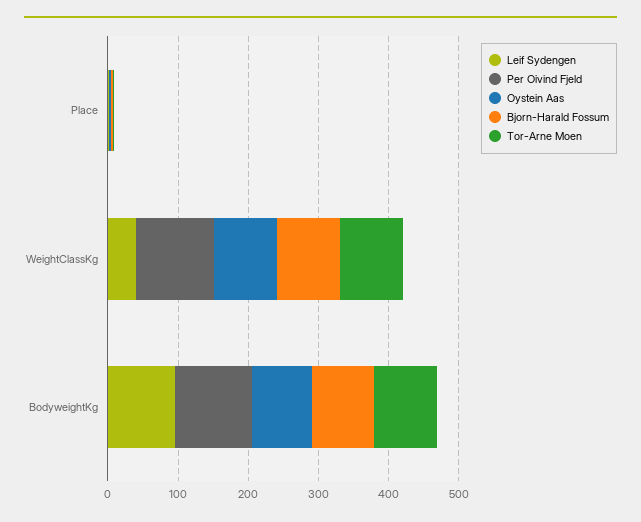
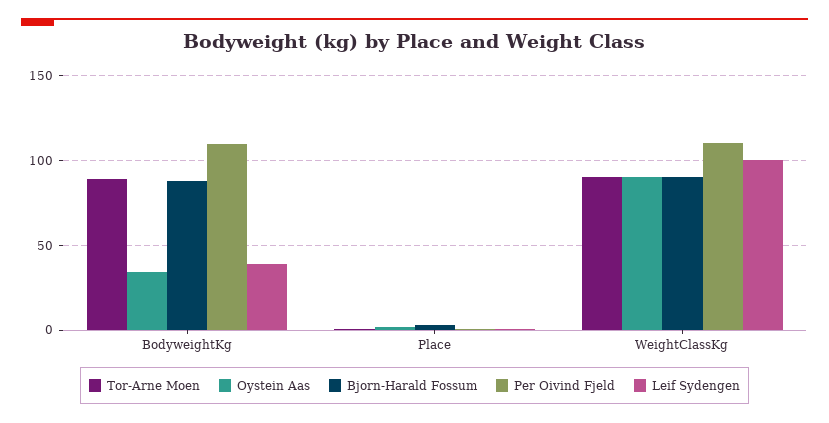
Leif Sydengen, WeightClassKg: 40 -> 100
Leif Sydengen, BodyweightKg: 100 -> 40
Oystein Aas, BodyweightKg: 80 -> 35

